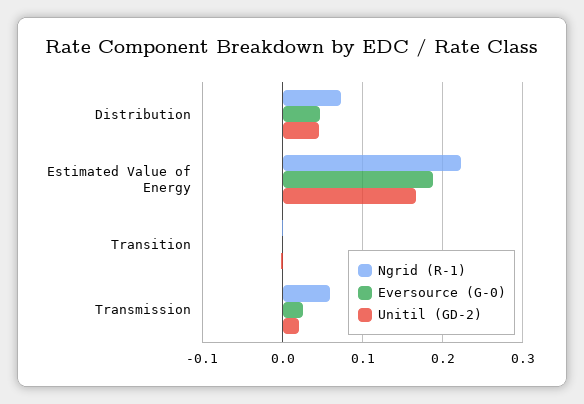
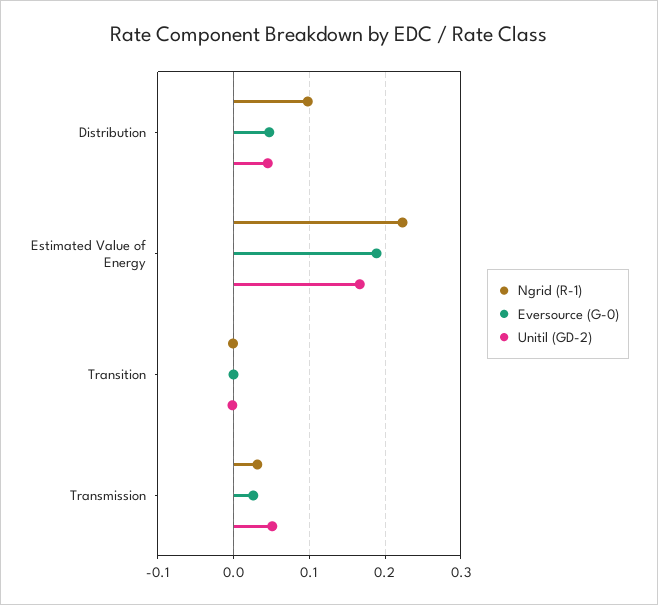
Ngrid (R-1), Distribution: 0.07 -> 0.1
Ngrid (R-1), Transmission: 0.06 -> 0.03
Unitil (GD-2), Transmission: 0.02 -> 0.05

